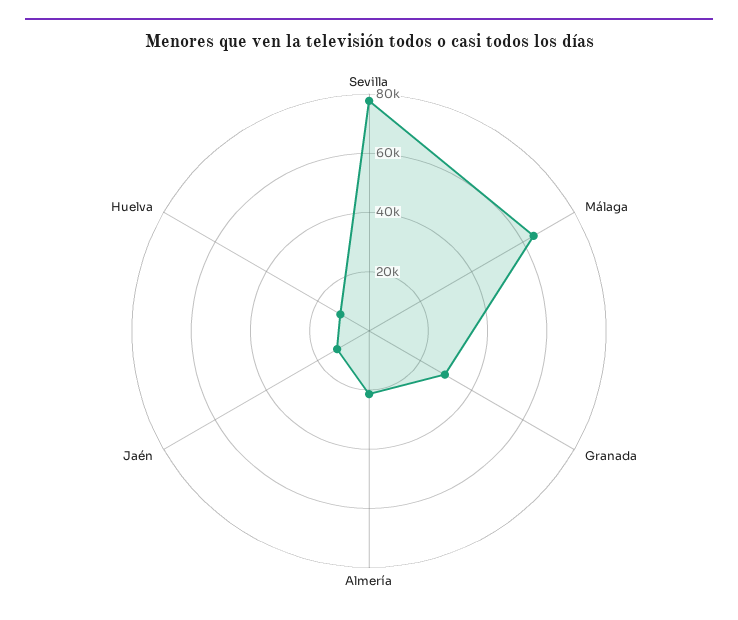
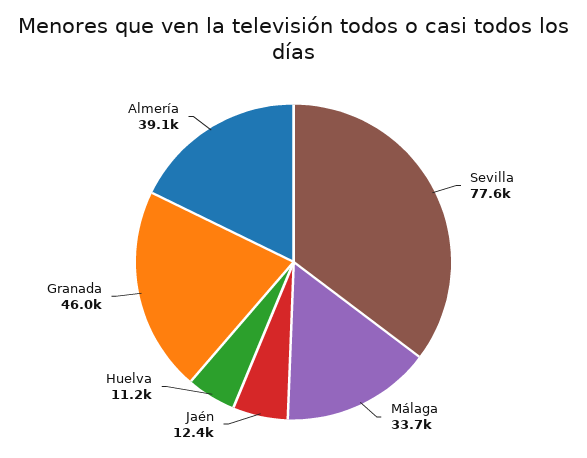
Málaga: 65000 -> 33700
Granada: 30000 -> 46000
Almería: 20000 -> 39100

